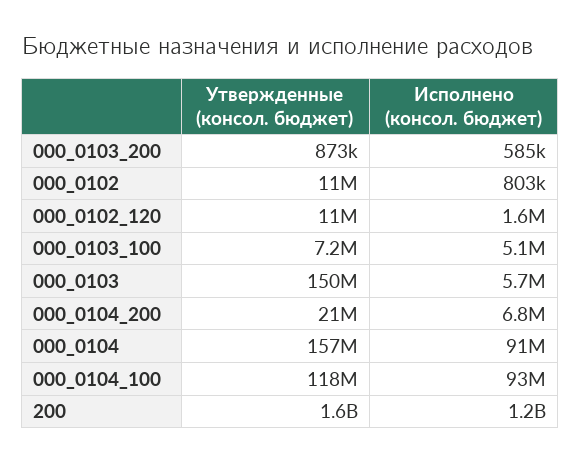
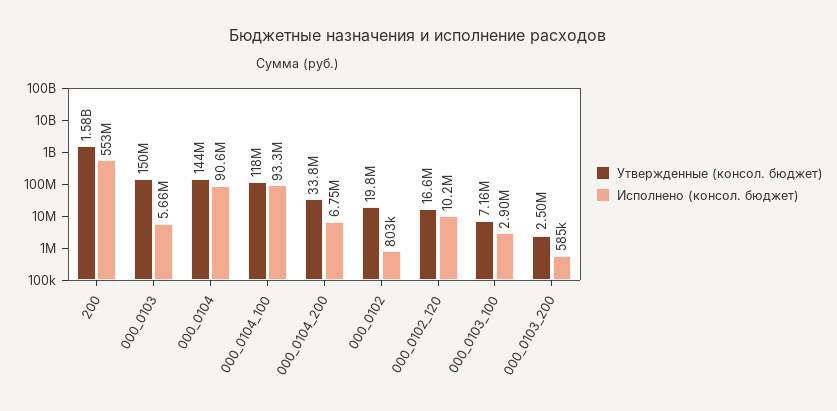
Утвержденные (консол. бюджет), 000_0103_200: 873000 -> 2500000
Утвержденные (консол. бюджет), 000_0102: 11000000 -> 19800000
Утвержденные (консол. бюджет), 000_0102_120: 11000000 -> 16600000
Исполнено (консол. бюджет), 000_0102_120: 1600000 -> 10200000
Исполнено (консол. бюджет), 000_0103_100: 5100000 -> 2900000
Утвержденные (консол. бюджет), 000_0104_200: 21000000 -> 33800000
Утвержденные (консол. бюджет), 000_0104: 157000000 -> 144000000
Исполнено (консол. бюджет), 200: 1200000000 -> 553000000

